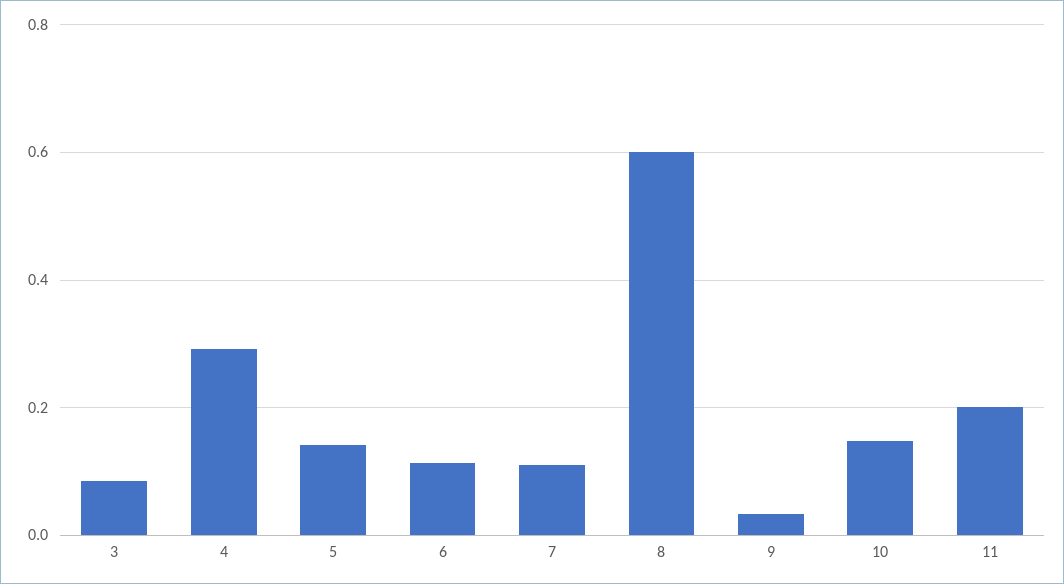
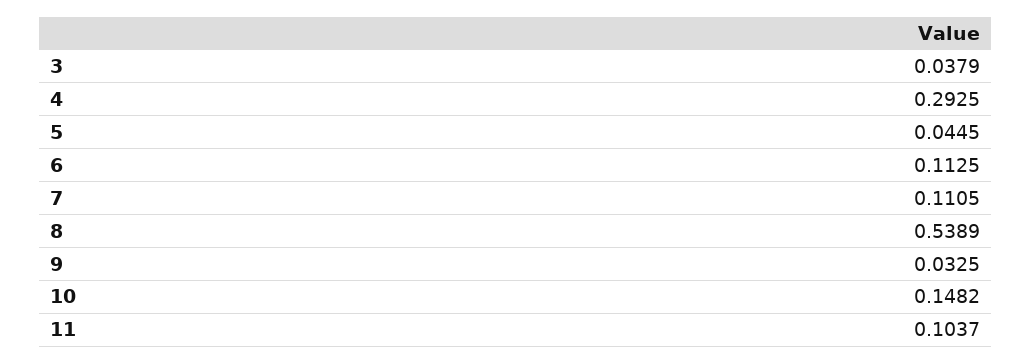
3: 0.08 -> 0.0379
5: 0.14 -> 0.0445
8: 0.6 -> 0.5389
11: 0.2 -> 0.1037

